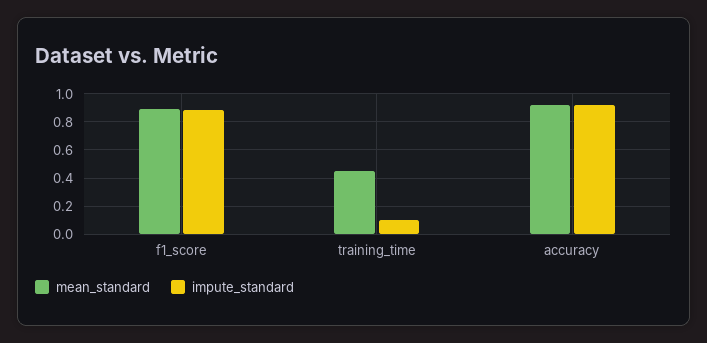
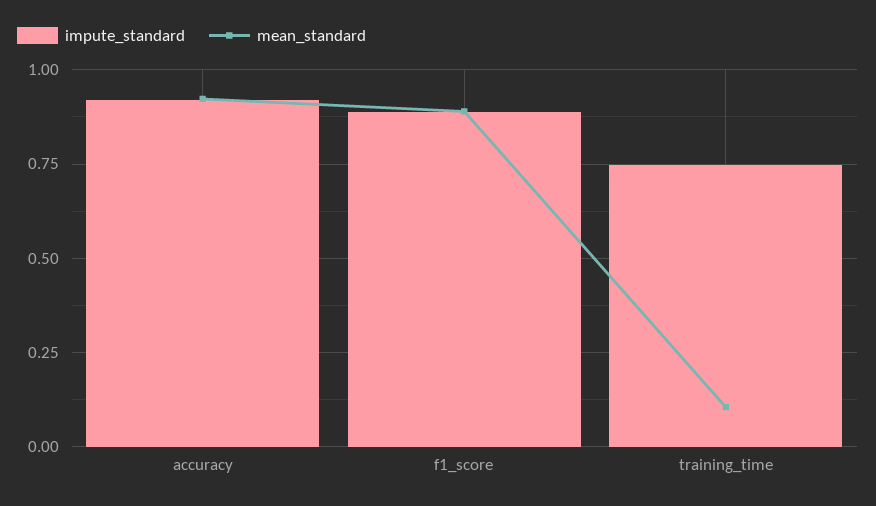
mean_standard, training_time: 0.45 -> 0.1
impute_standard, training_time: 0.1 -> 0.75

